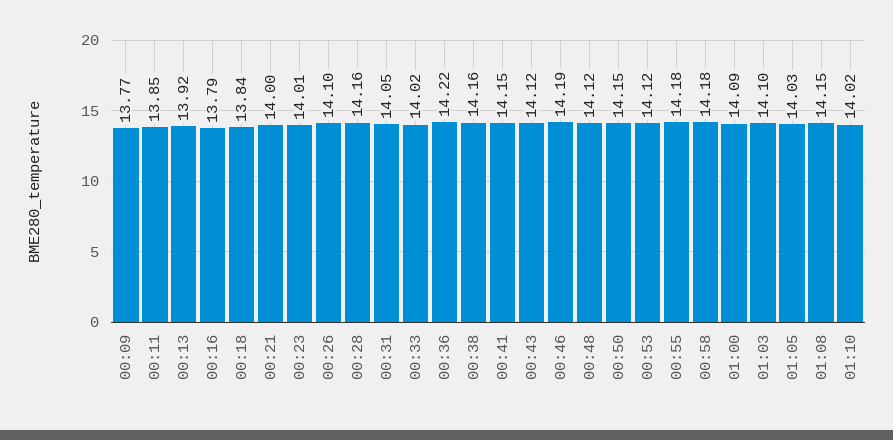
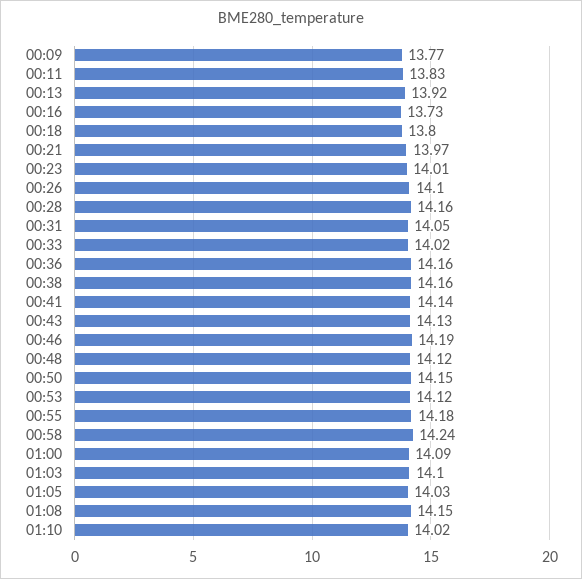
00:11: 13.85 -> 13.83
00:16: 13.79 -> 13.73
00:18: 13.84 -> 13.8
00:21: 14 -> 13.97
00:36: 14.22 -> 14.16
00:41: 14.15 -> 14.14
00:43: 14.12 -> 14.13
00:58: 14.18 -> 14.24

